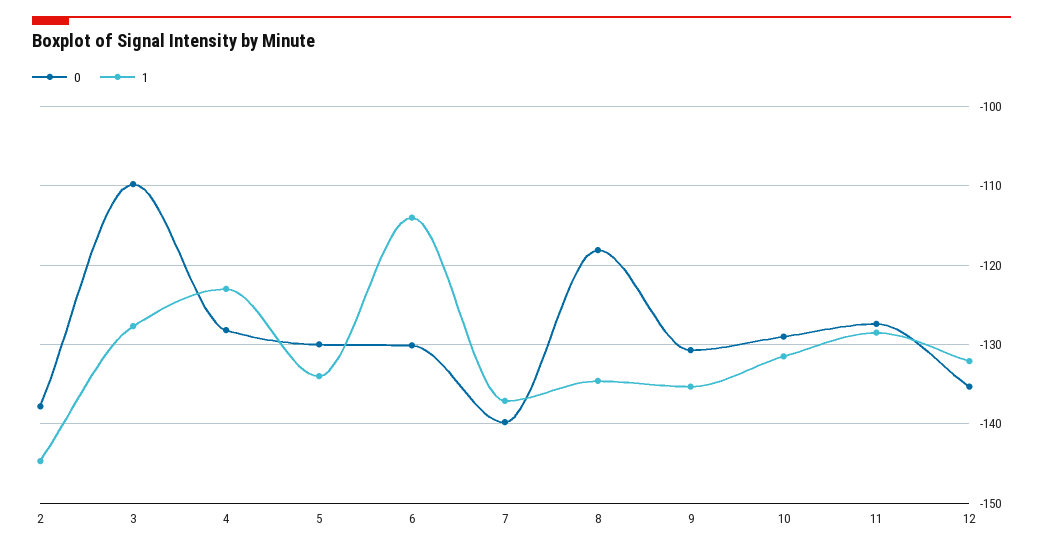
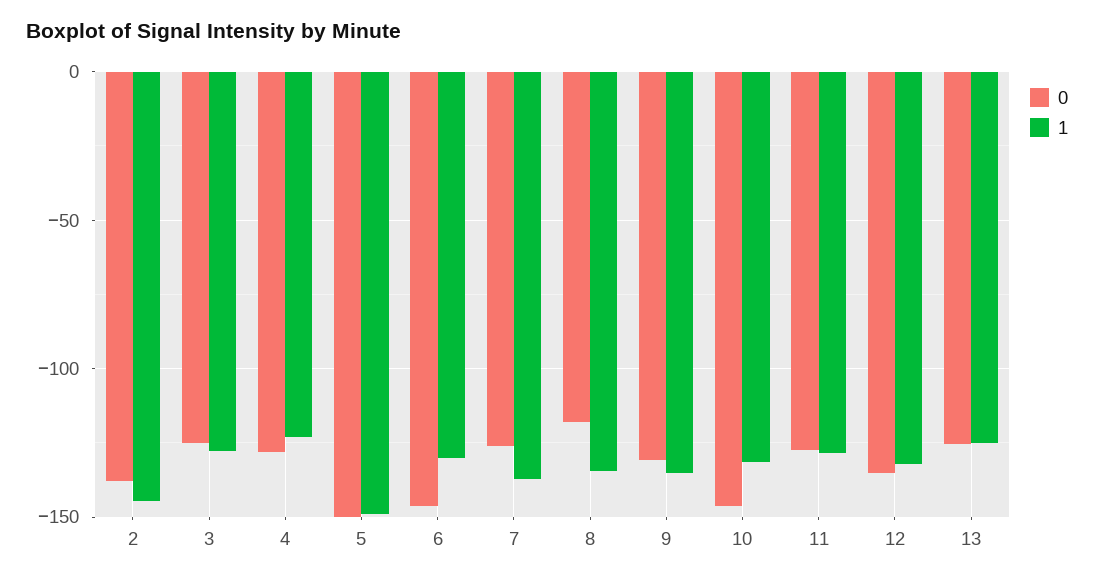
0, 3: -110 -> -125
0, 5: -130 -> -150
1, 5: -134 -> -150
0, 6: -130 -> -145
1, 6: -114 -> -130
0, 7: -140 -> -125
0, 10: -129 -> -145
0, 13: none -> -125
1, 13: none -> -125

